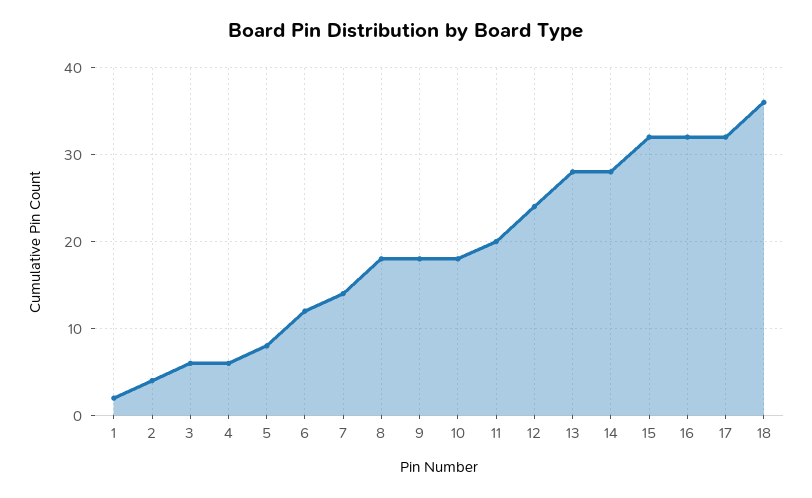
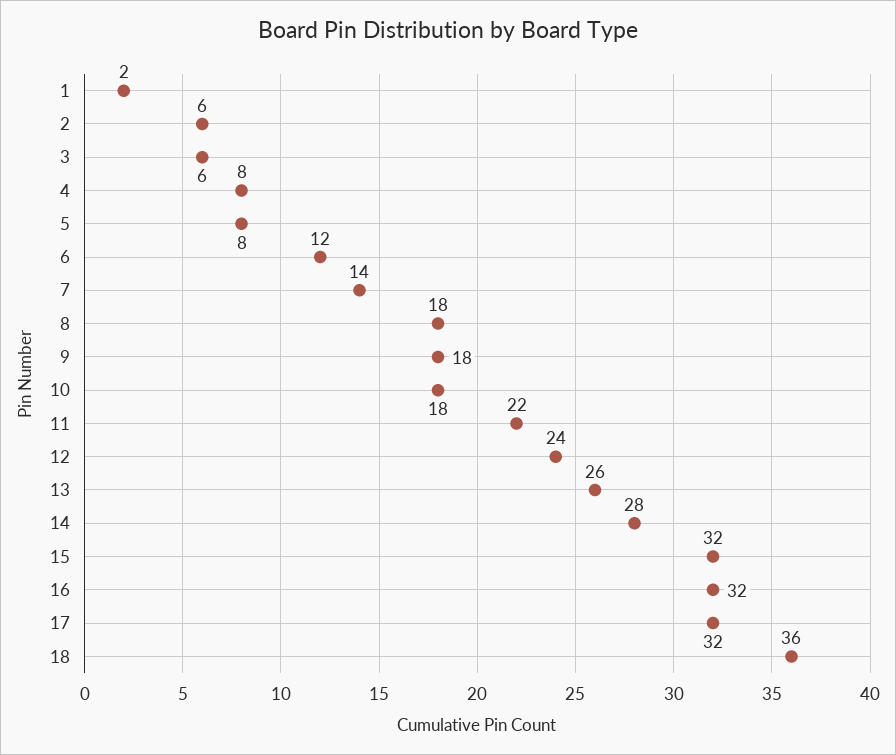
2: 4 -> 6
4: 6 -> 8
11: 20 -> 22
13: 28 -> 26

